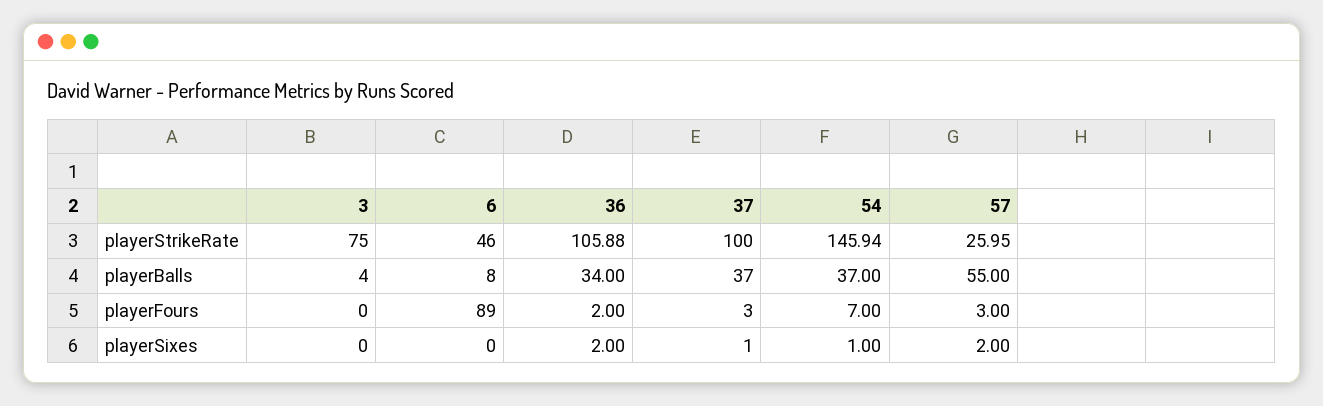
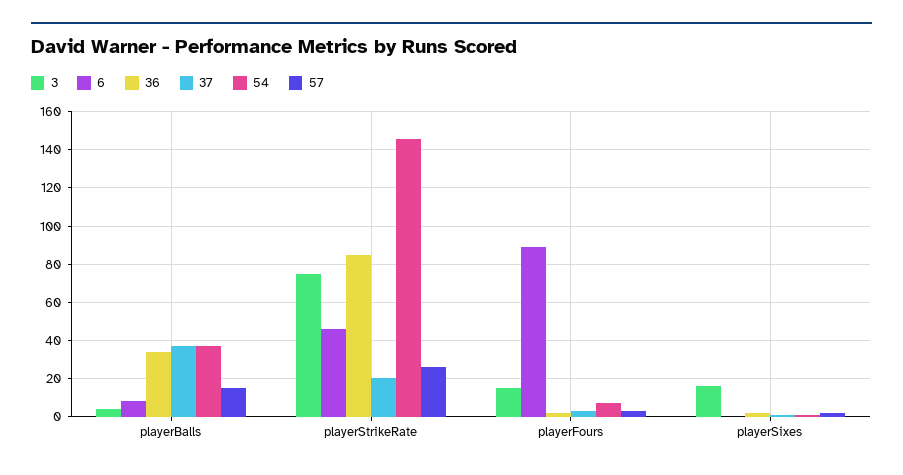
36, playerStrikeRate: 105.88 -> 85
37, playerStrikeRate: 100 -> 20
57, playerBalls: 55 -> 15
3, playerFours: 0 -> 15
3, playerSixes: 0 -> 15

